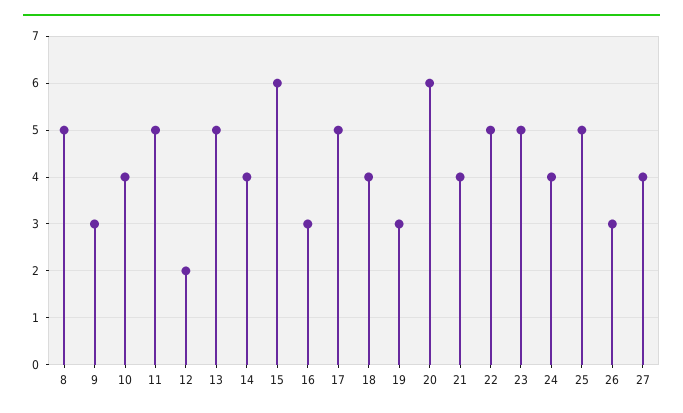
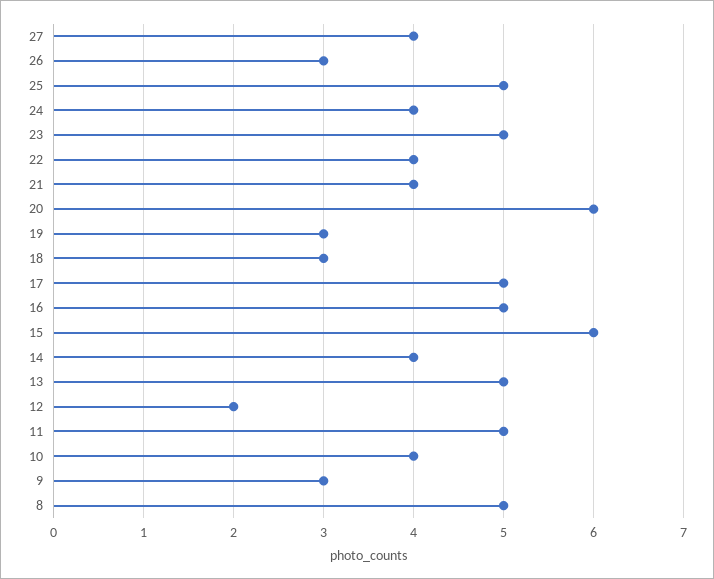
16: 3 -> 5
18: 4 -> 3
22: 5 -> 4

